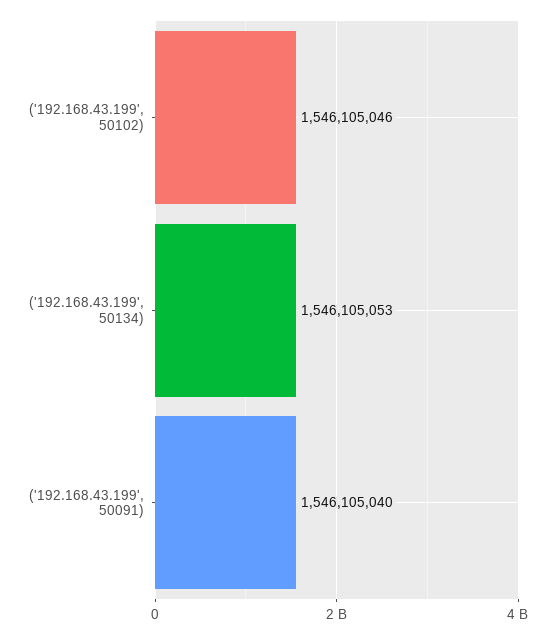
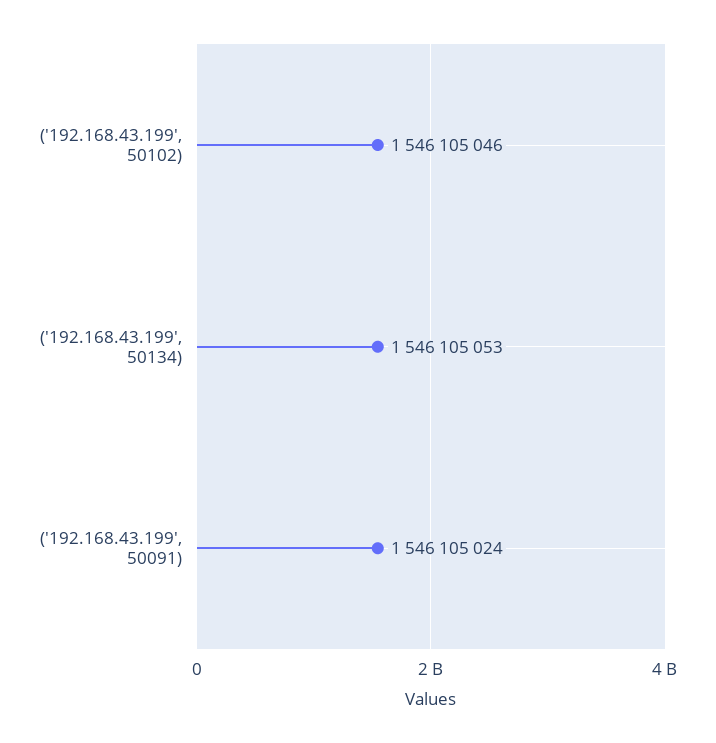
('192.168.43.199', 50091): 1546105040 -> 1546105024

